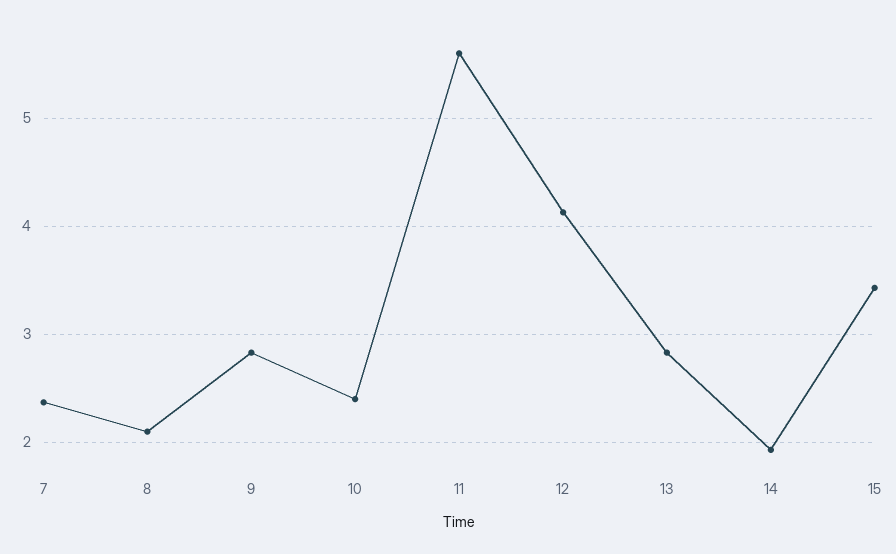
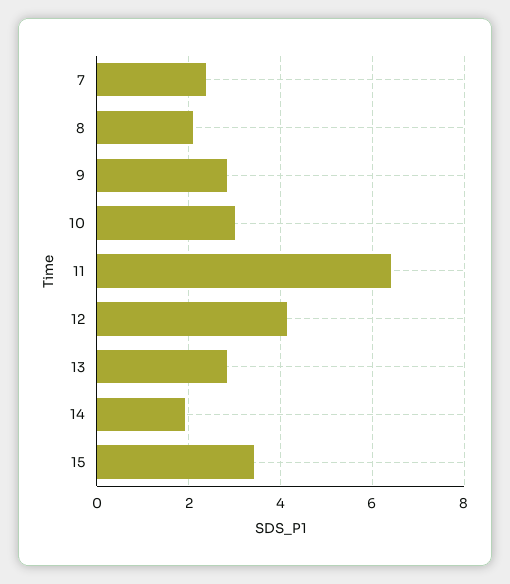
10: 2.4 -> 3
11: 5.6 -> 6.4

